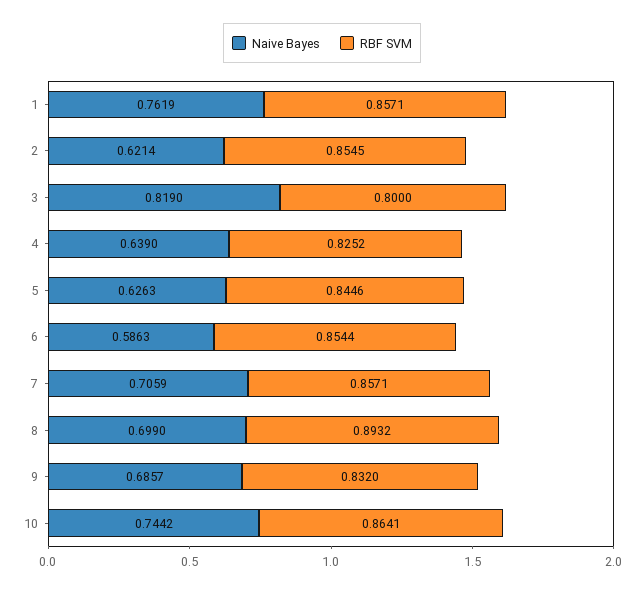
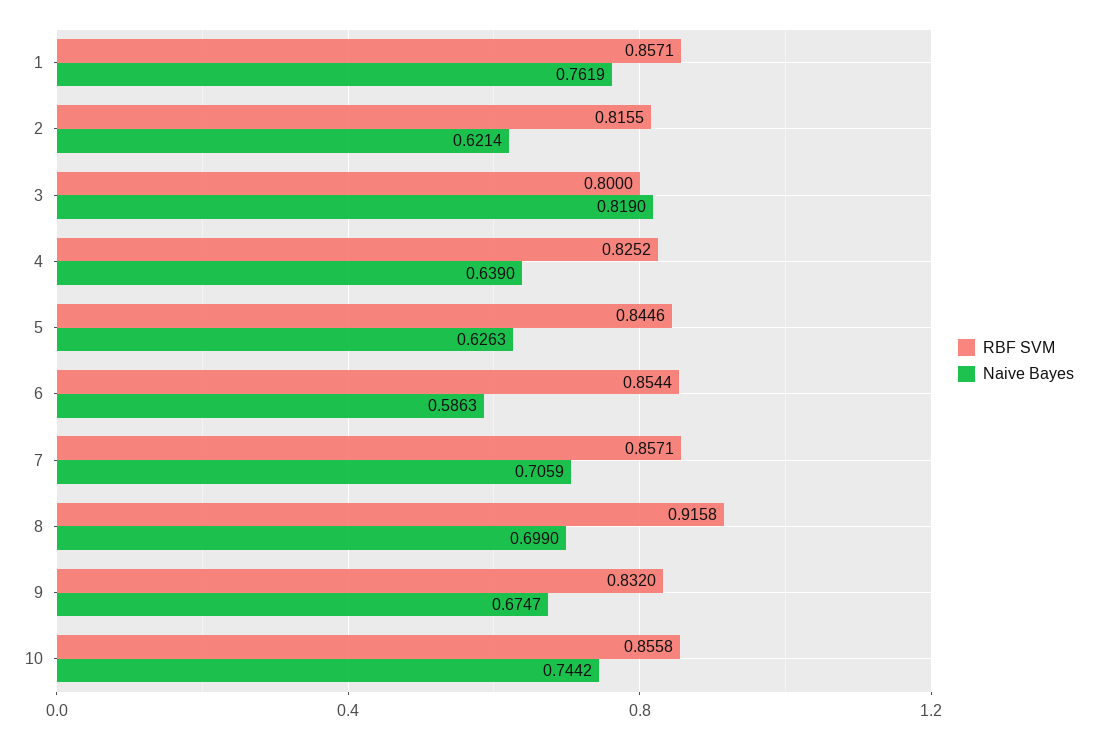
RBF SVM, 2: 0.8545 -> 0.8155
RBF SVM, 8: 0.8932 -> 0.9158
Naive Bayes, 9: 0.6857 -> 0.6747
RBF SVM, 10: 0.8641 -> 0.8558

